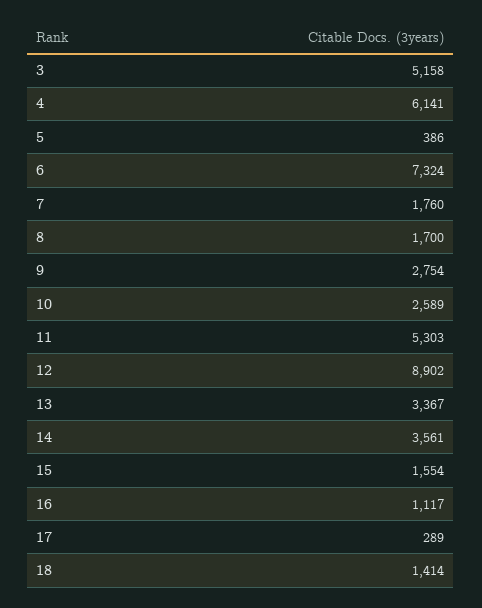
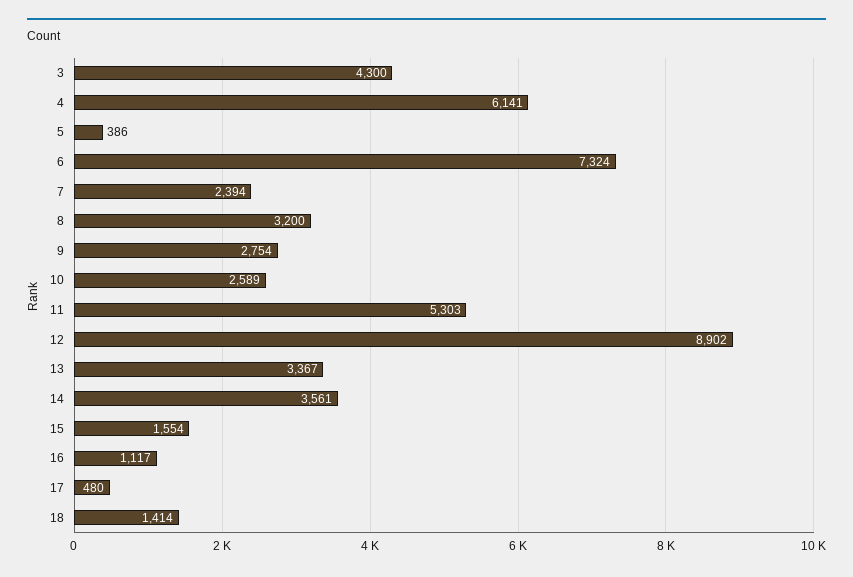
3: 5158 -> 4300
7: 1760 -> 2394
8: 1700 -> 3200
17: 289 -> 480

